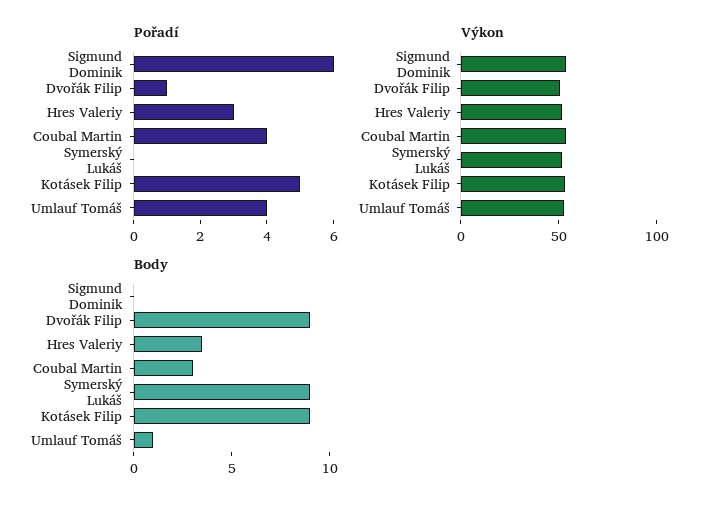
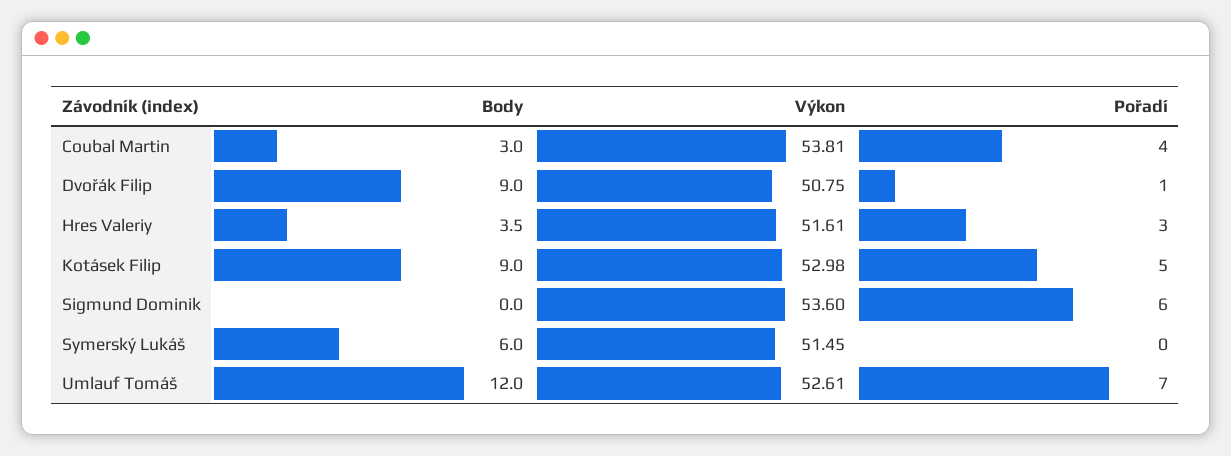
Pořadí, Umlauf Tomáš: 4 -> 7
Body, Symerský Lukáš: 9 -> 6
Body, Umlauf Tomáš: 1 -> 12

